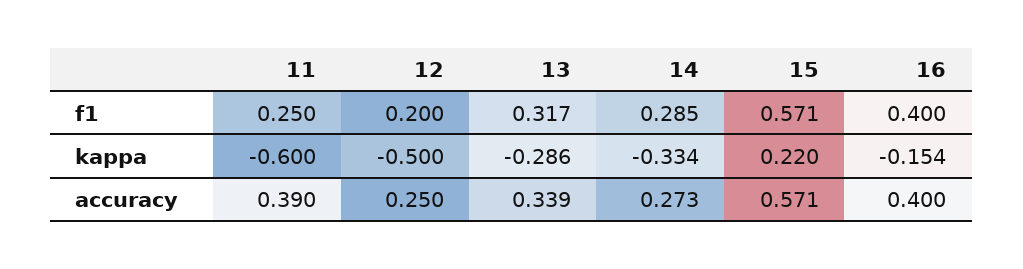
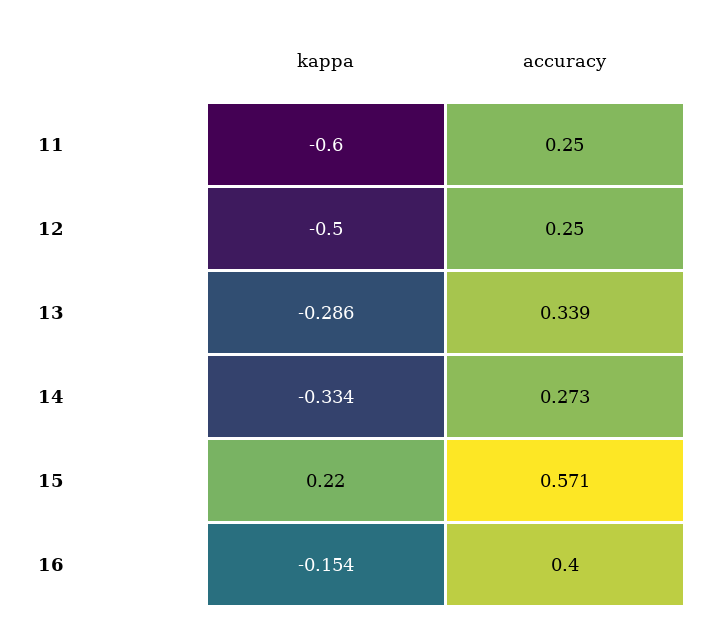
11, f1: 0.25 -> none
12, f1: 0.2 -> none
13, f1: 0.317 -> none
14, f1: 0.285 -> none
15, f1: 0.571 -> none
16, f1: 0.4 -> none
11, accuracy: 0.39 -> 0.25

